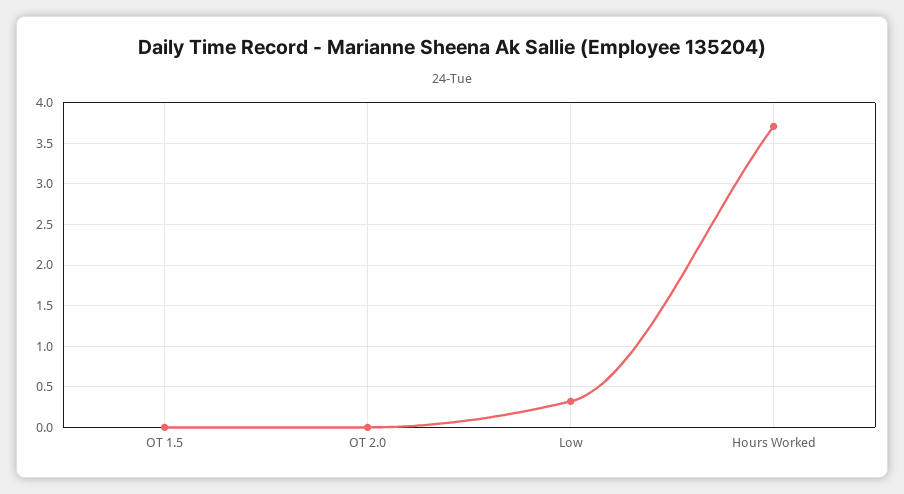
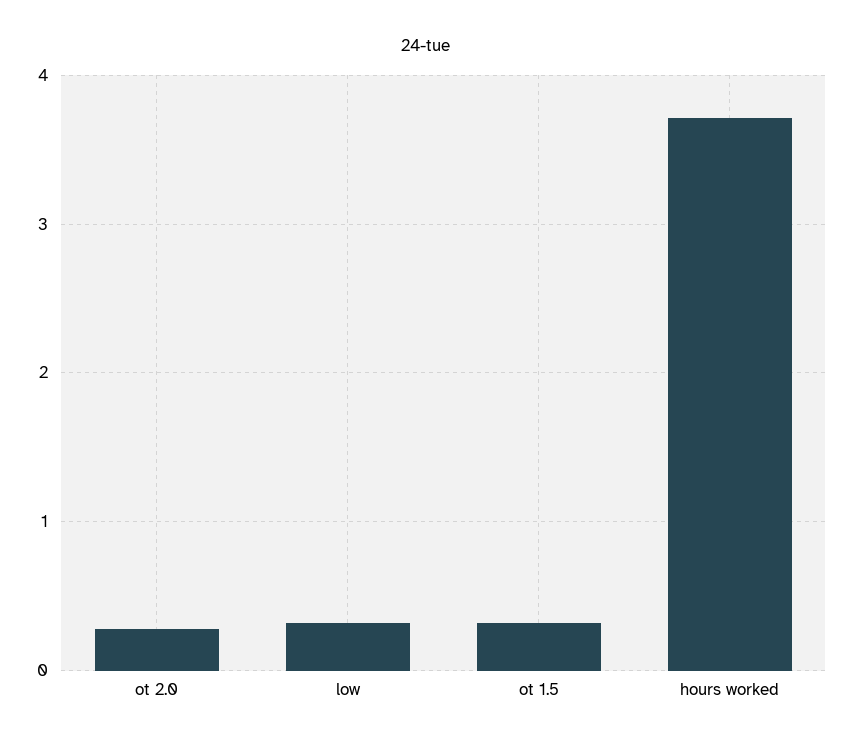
OT 1.5: 0 -> 0.3
OT 2.0: 0 -> 0.3

